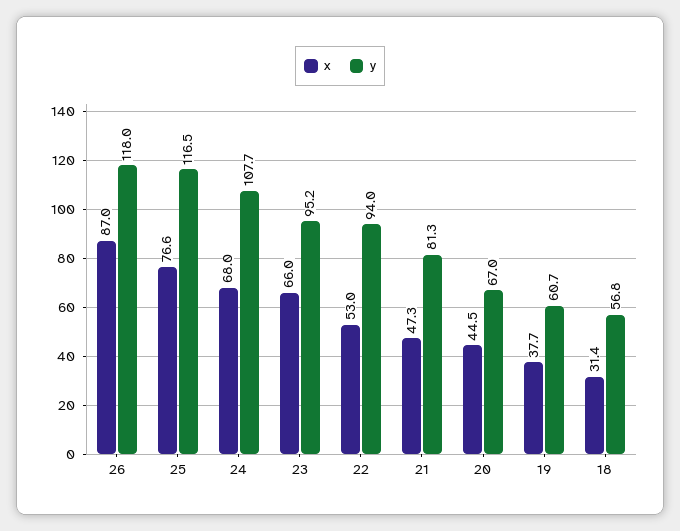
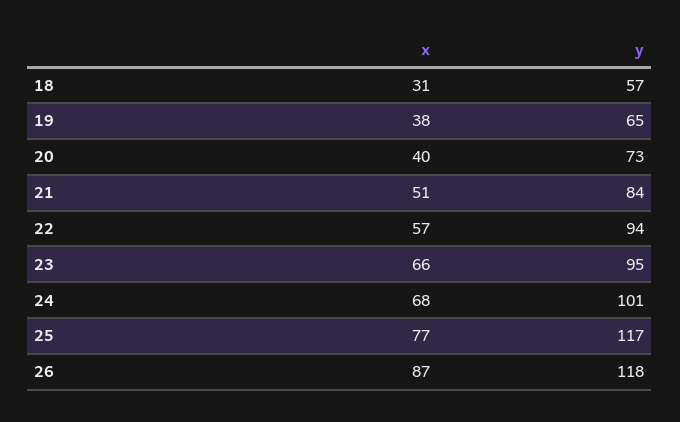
y, 24: 107.7 -> 101
x, 22: 53 -> 57
x, 21: 47.3 -> 51
y, 21: 81.3 -> 84
x, 20: 44.5 -> 40
y, 20: 67 -> 73
y, 19: 60.7 -> 65

